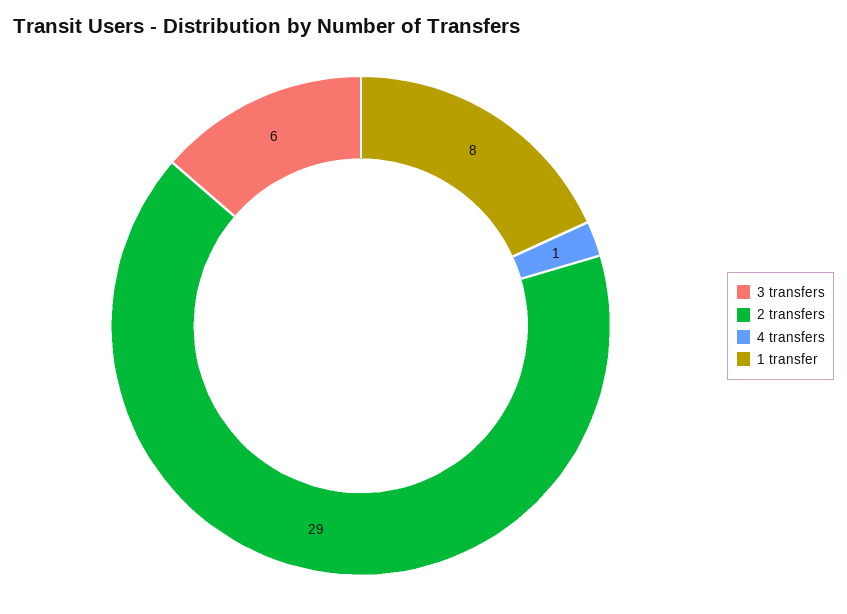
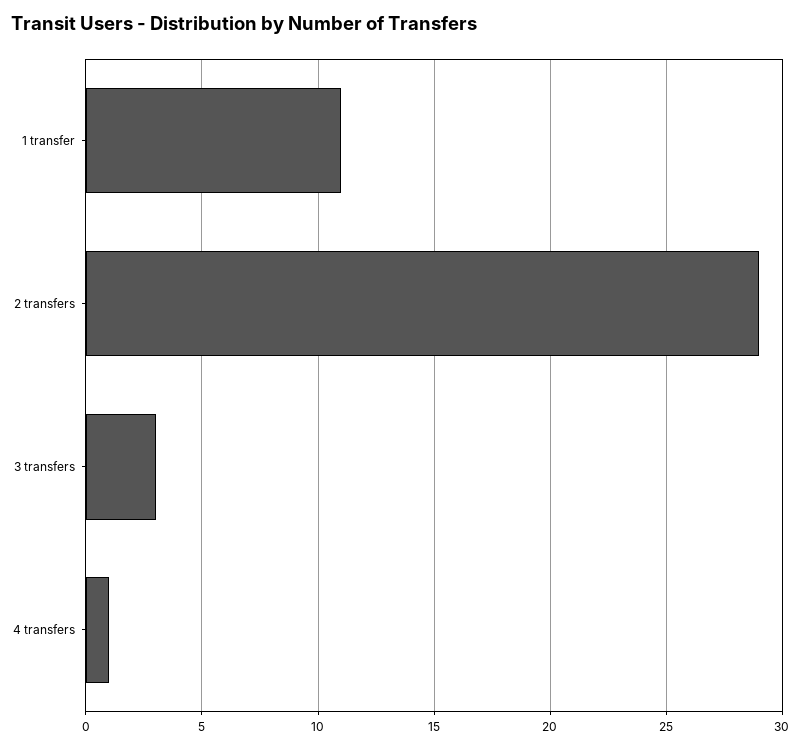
3 transfers: 6 -> 3
1 transfer: 8 -> 11

